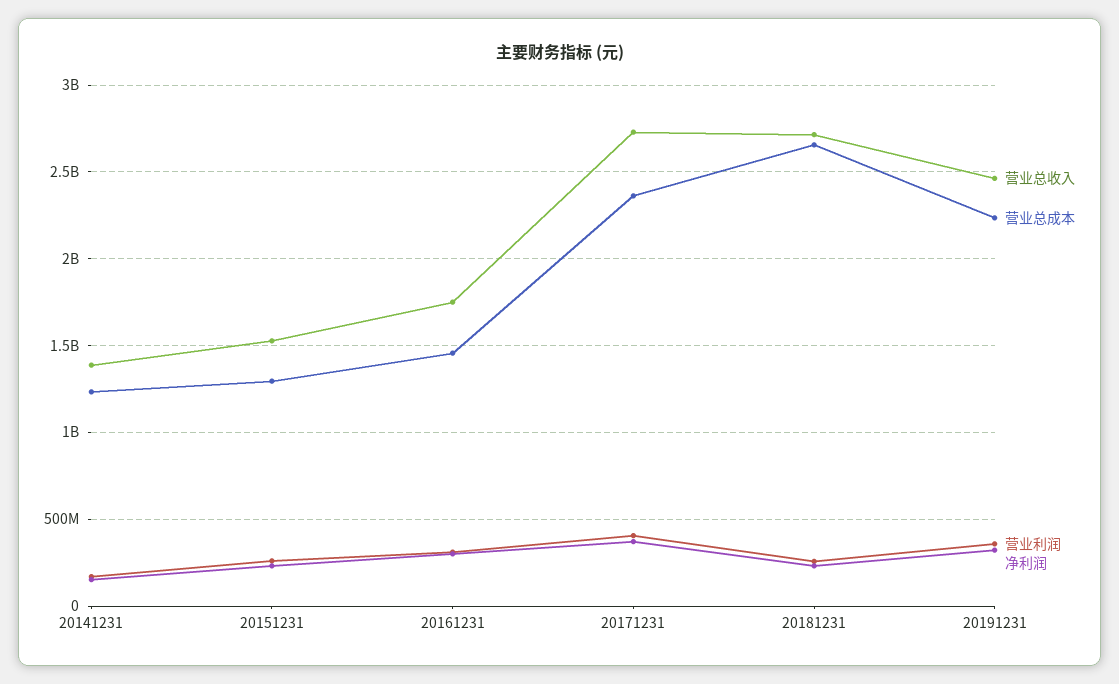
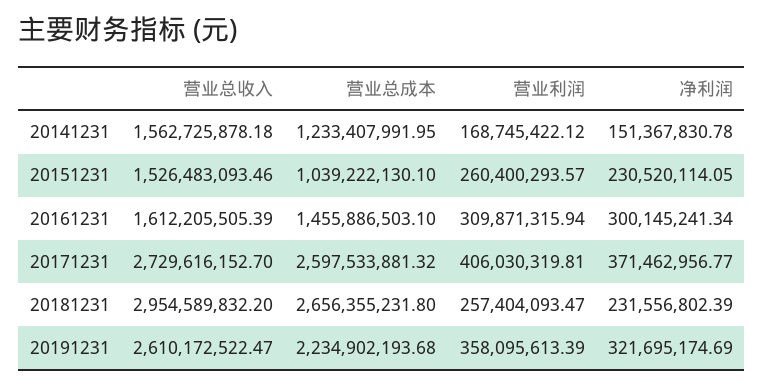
营业总收入, 20141231: 1400000000 -> 1562725878.18
营业总成本, 20151231: 1300000000 -> 1039222130.1
营业总收入, 20161231: 1750000000 -> 1612205505.39
营业总成本, 20171231: 2350000000 -> 2597533881.32
营业总收入, 20181231: 2700000000 -> 2954589832.2
营业总收入, 20191231: 2450000000 -> 2610172522.47

